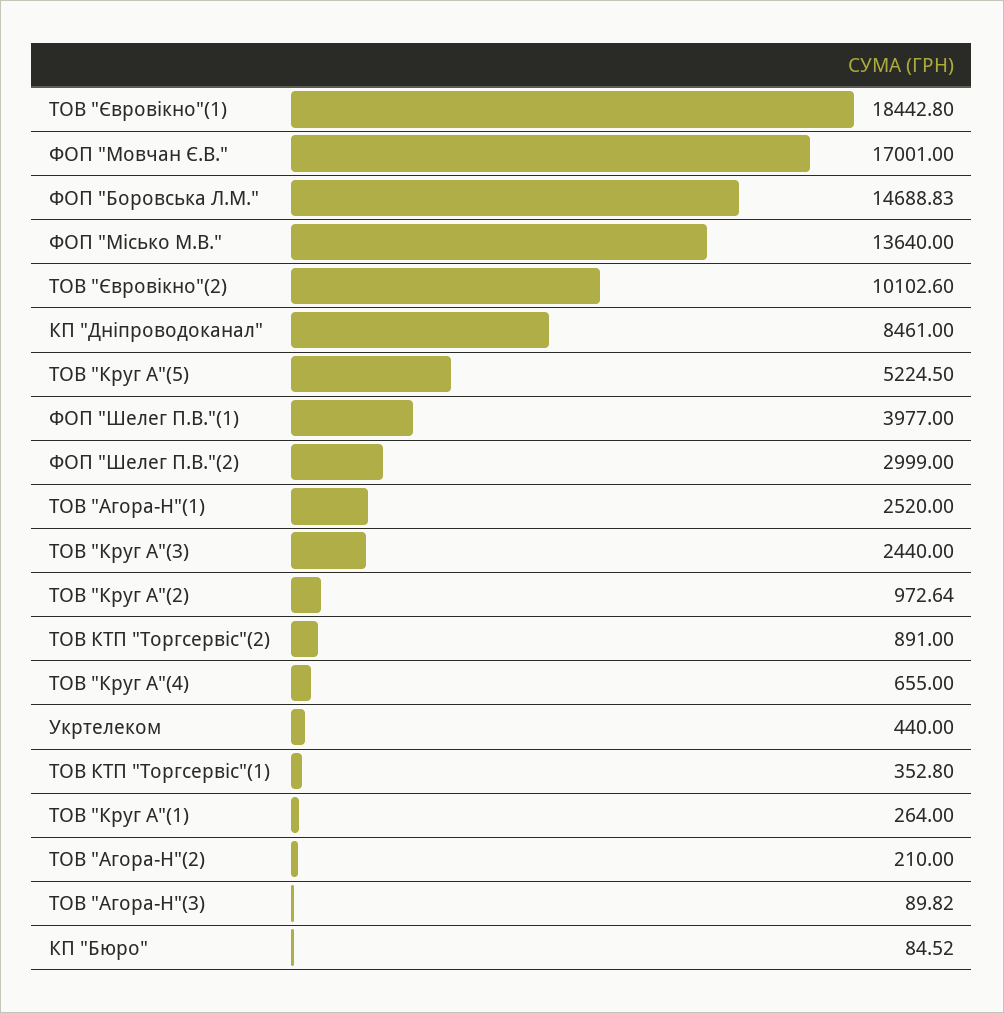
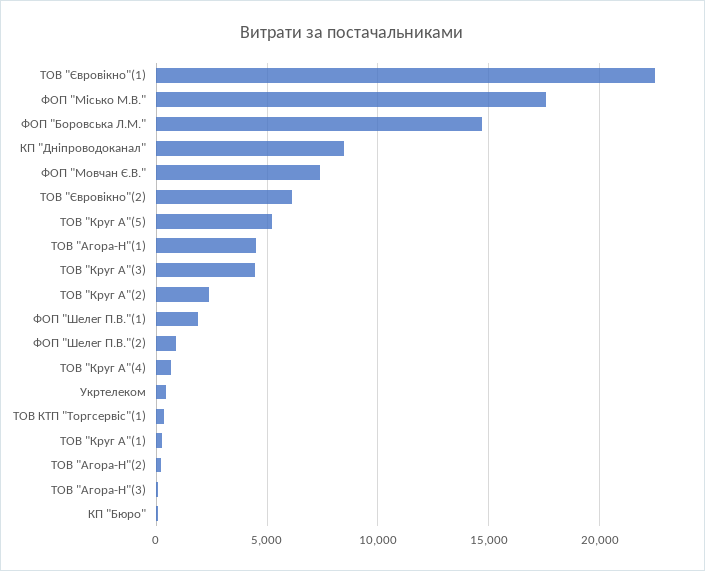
ТОВ "Євровікно"(1): 18442.8 -> 22500
ФОП "Мовчан Є.В.": 17001 -> 7500
ФОП "Місько М.В.": 13640 -> 17500
ТОВ "Євровікно"(2): 10102.6 -> 6000
ФОП "Шелег П.В."(1): 3977 -> 2000
ФОП "Шелег П.В."(2): 2999 -> 1000
ТОВ "Агора-Н"(1): 2520 -> 4500
ТОВ "Круг А"(3): 2440 -> 4500
ТОВ "Круг А"(2): 972.64 -> 2500
ТОВ КТП "Торгсервіс"(2): 891 -> none

